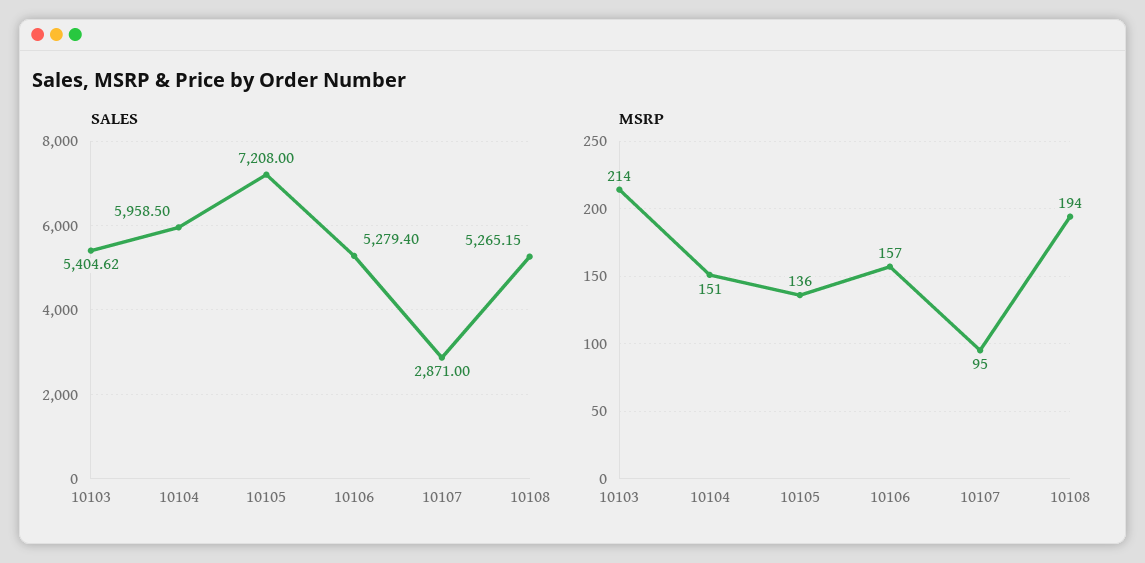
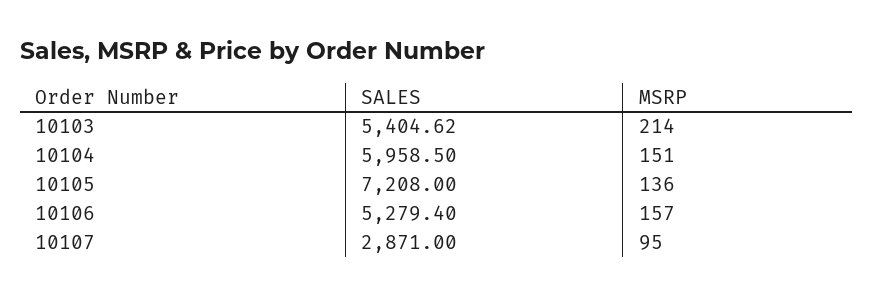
SALES, 10108: 5265.15 -> none
MSRP, 10108: 194 -> none

